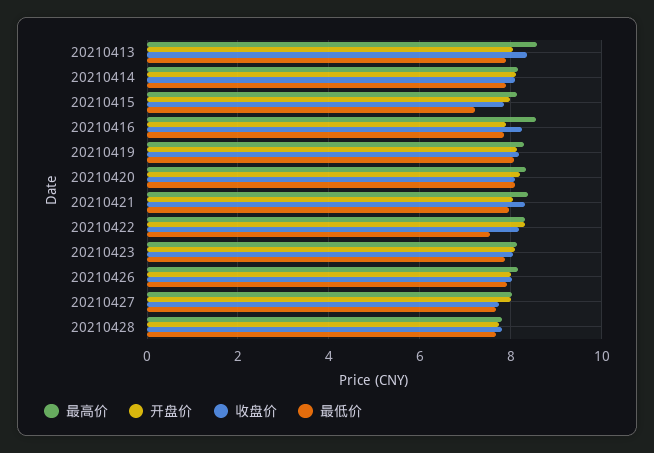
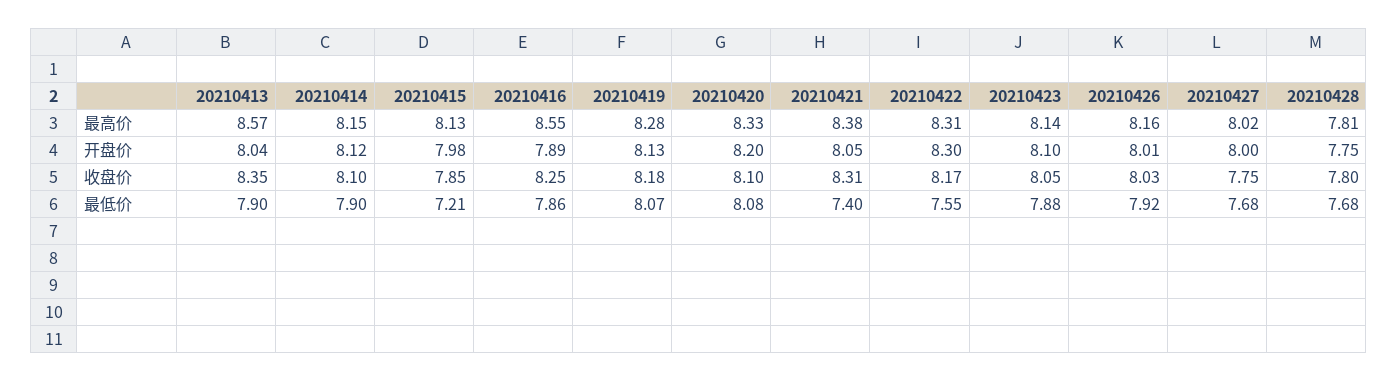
最低价, 20210421: 8 -> 7.4

